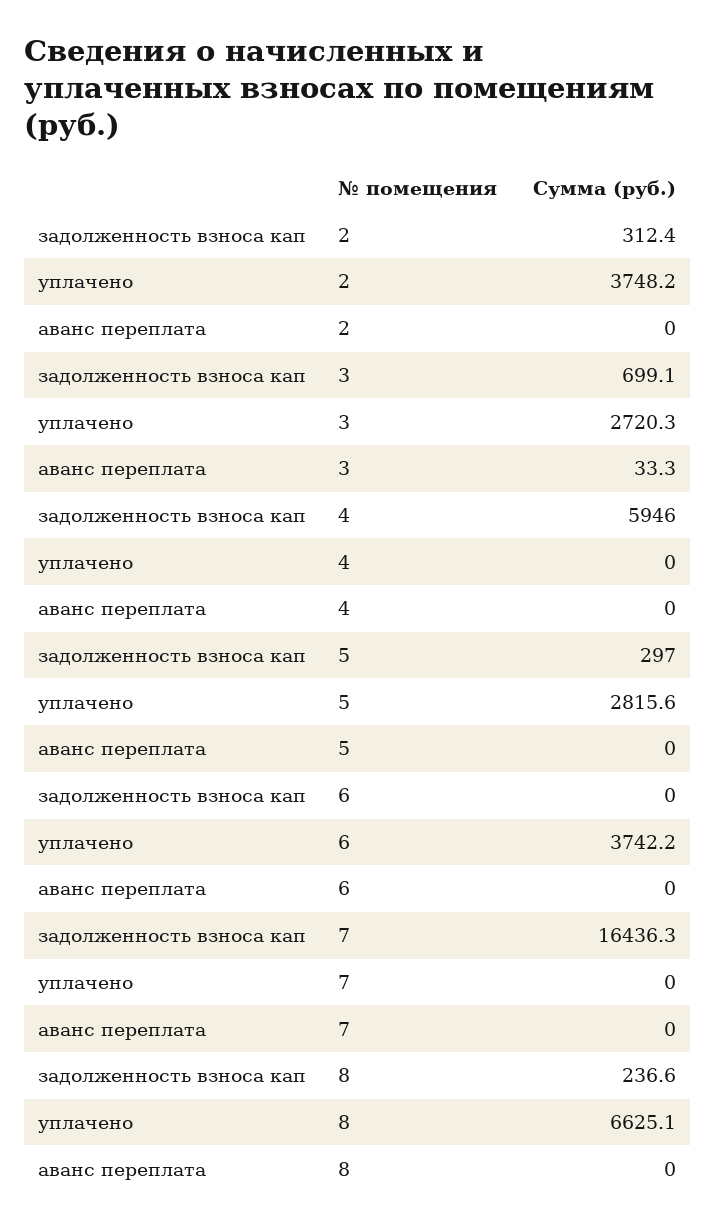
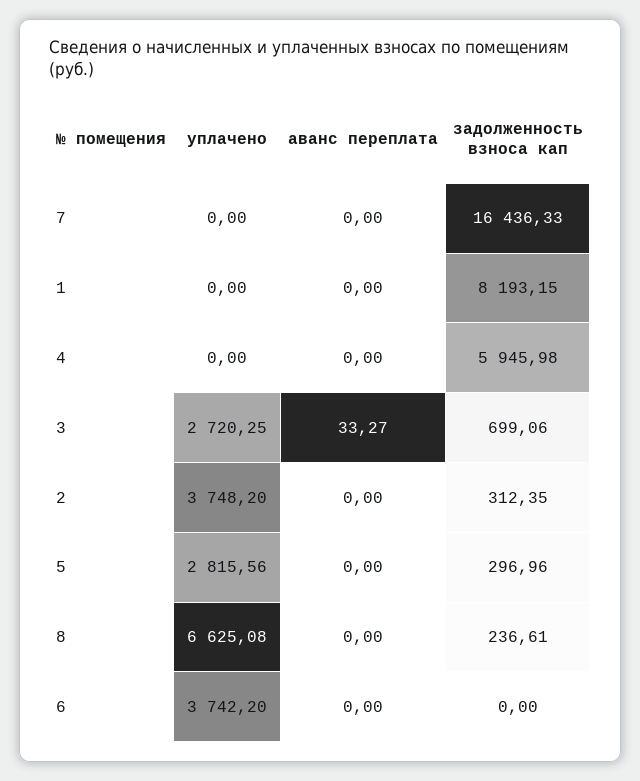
уплачено, 1: none -> 0
аванс переплата, 1: none -> 0
задолженность взноса кап, 1: none -> 8193.15

